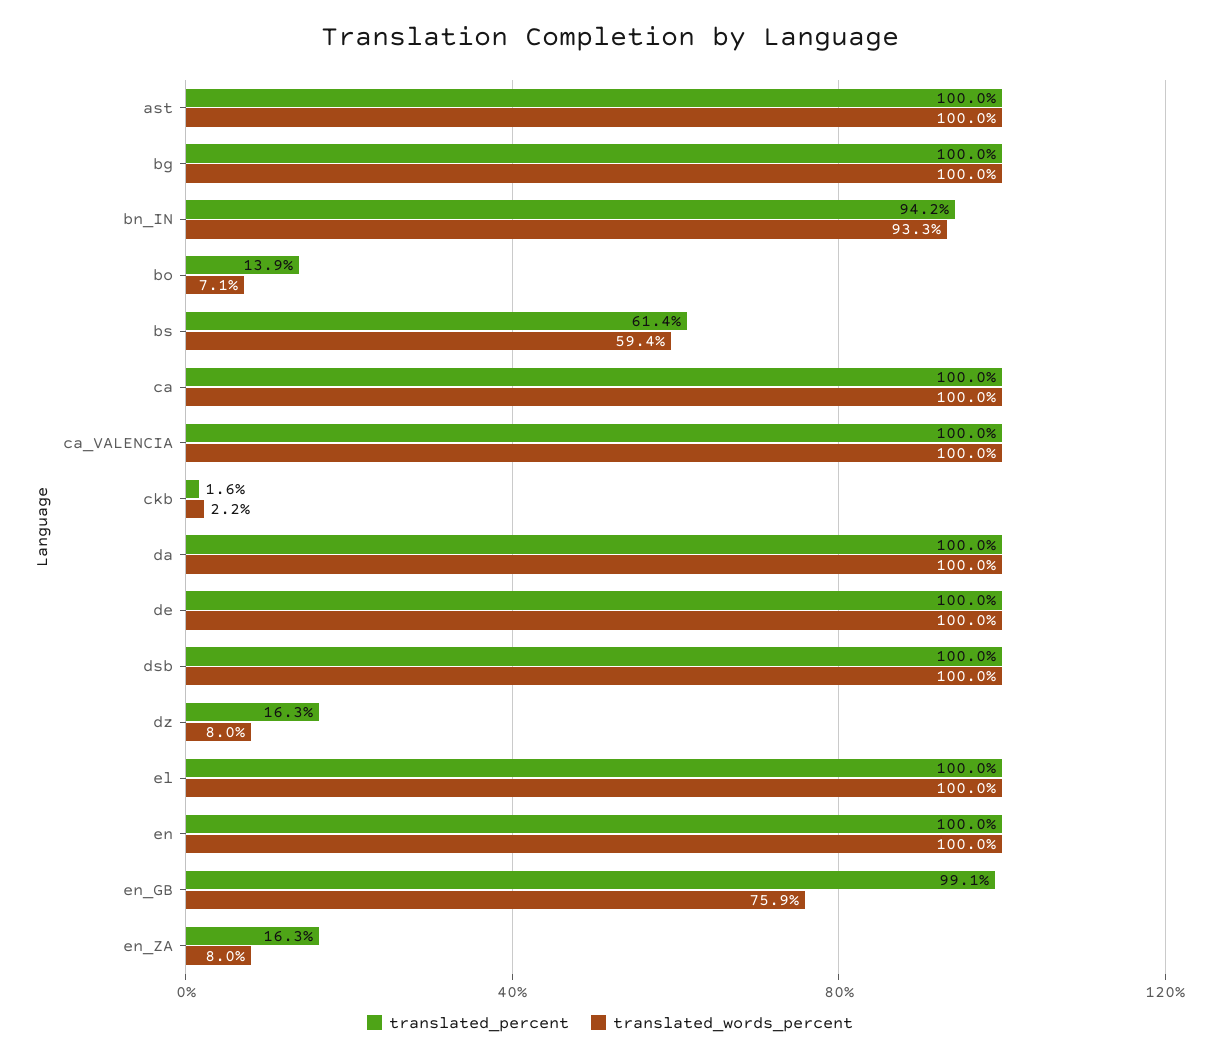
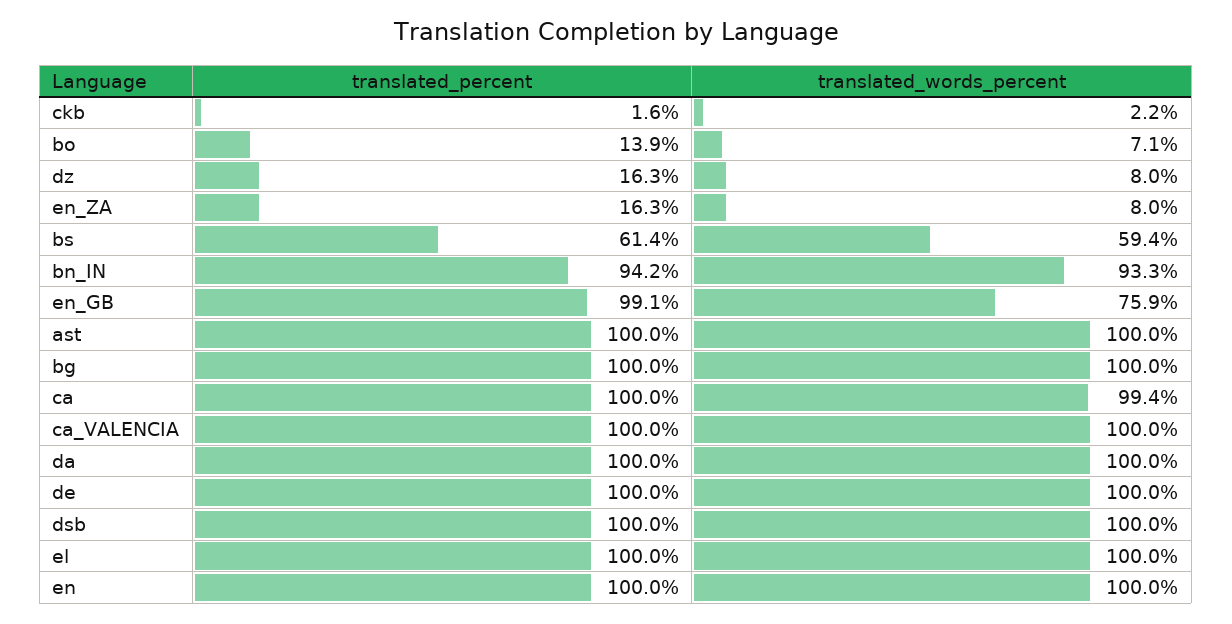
translated_words_percent, ca: 100 -> 99.4

